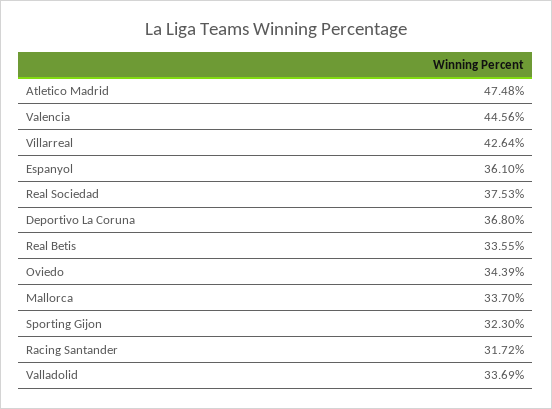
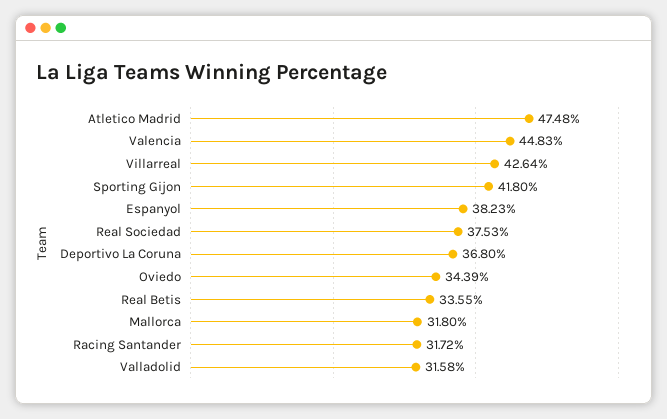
Valencia: 44.56 -> 44.83
Espanyol: 36.1 -> 38.23
Mallorca: 33.7 -> 31.8
Sporting Gijon: 32.3 -> 41.8
Valladolid: 33.69 -> 31.58

